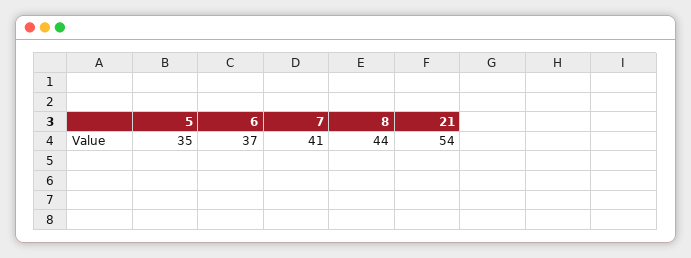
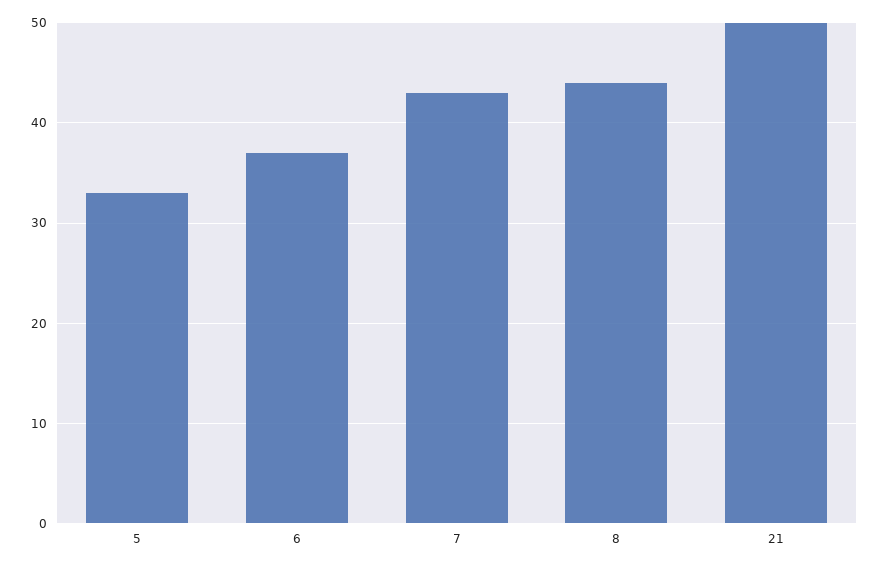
5: 35 -> 33
7: 41 -> 43
21: 54 -> 50

